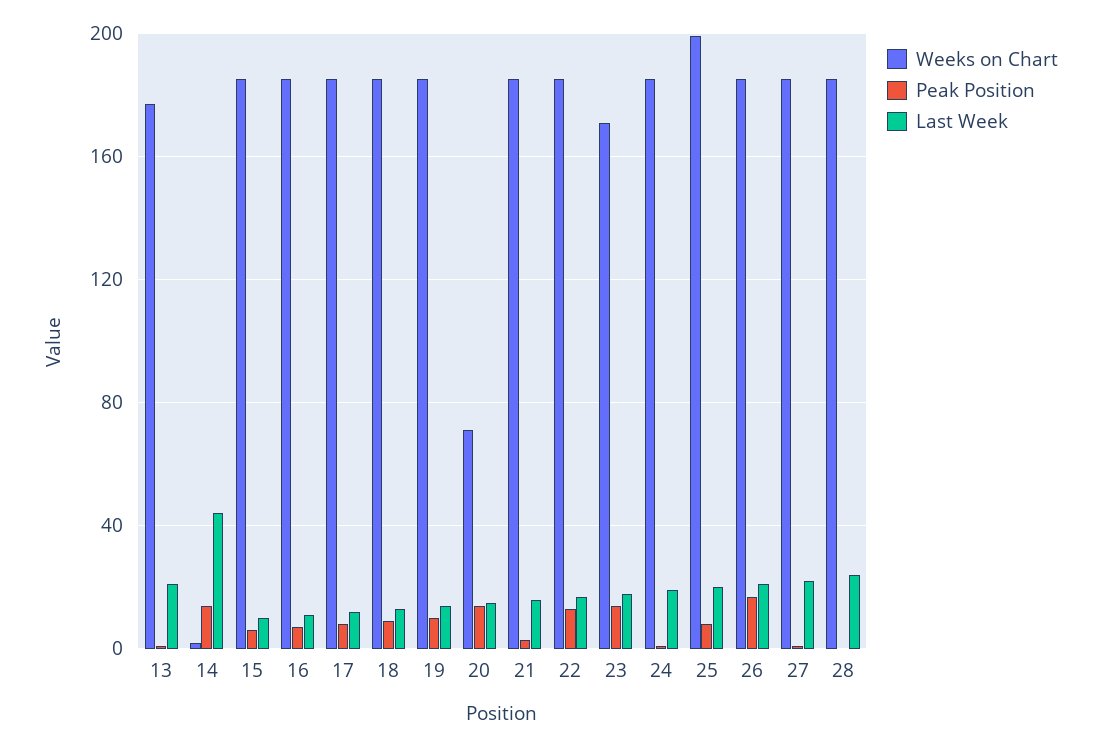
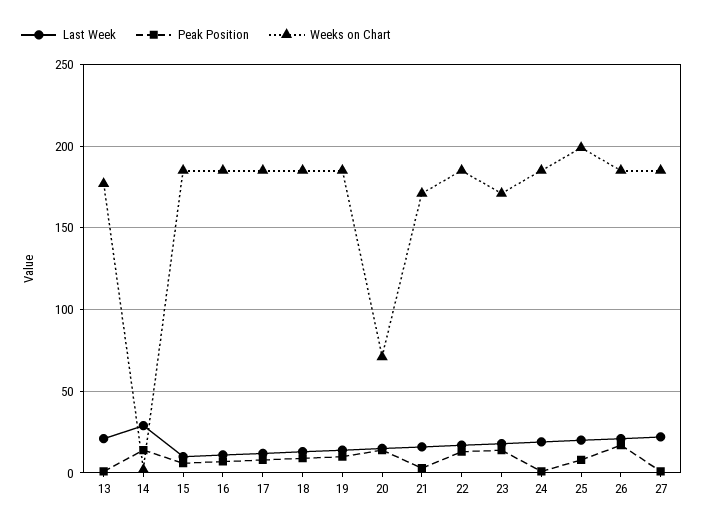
Last Week, 14: 45 -> 30
Weeks on Chart, 21: 185 -> 170
Weeks on Chart, 28: 185 -> none
Peak Position, 28: 0 -> none
Last Week, 28: 25 -> none

